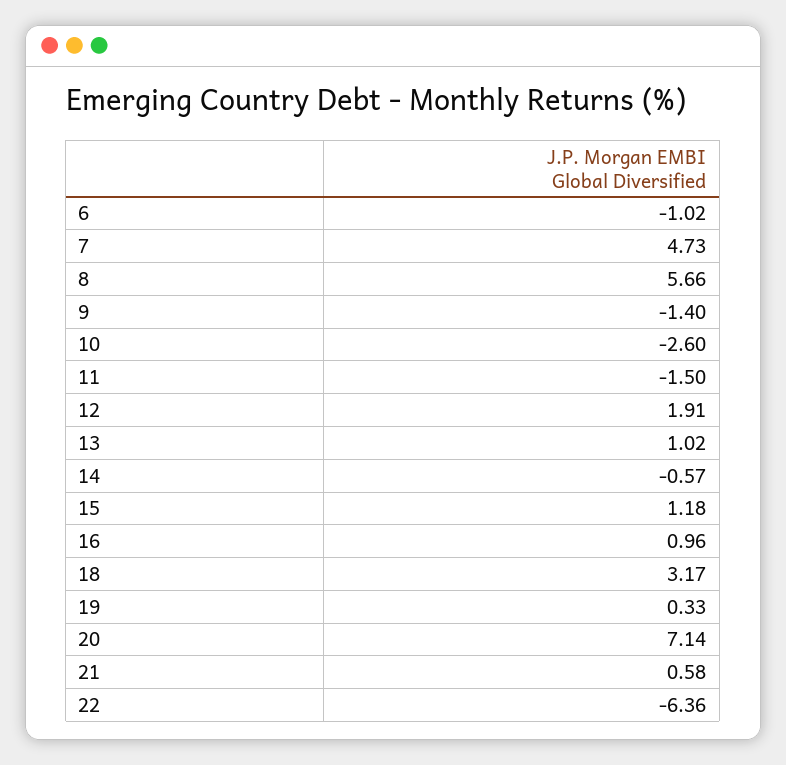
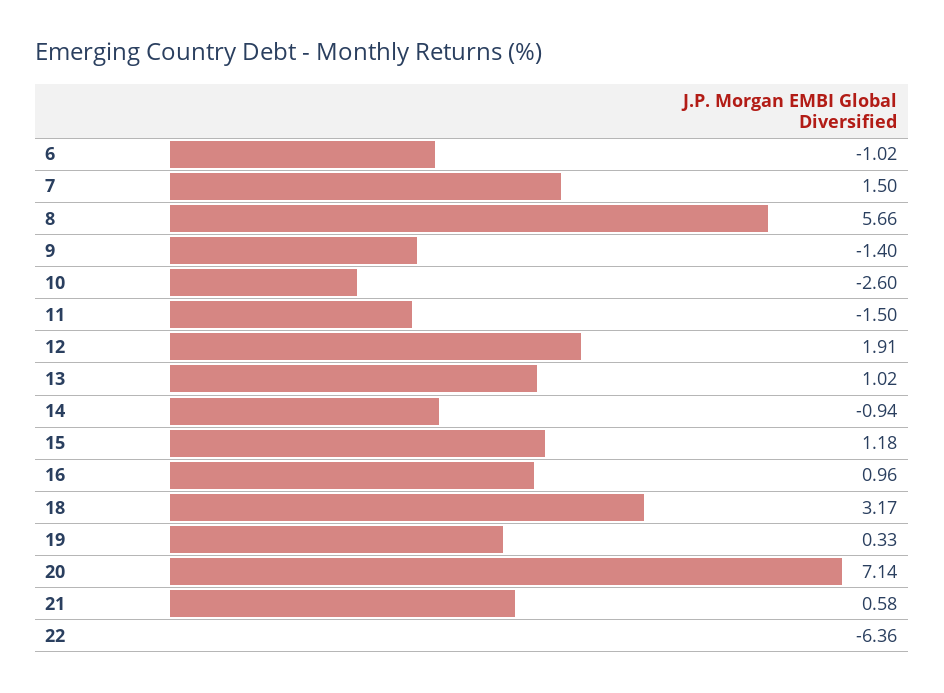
7: 4.73 -> 1.5
14: -0.57 -> -0.94

